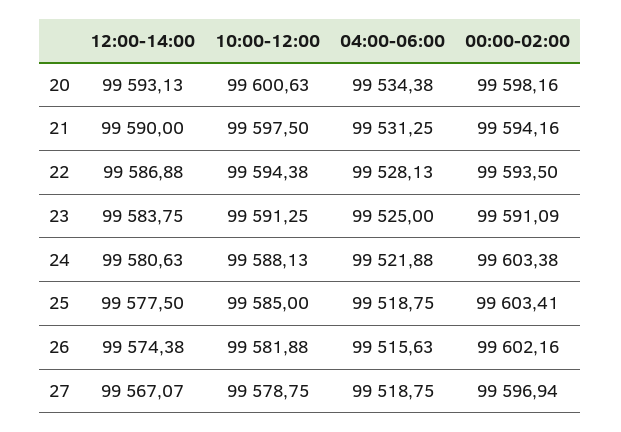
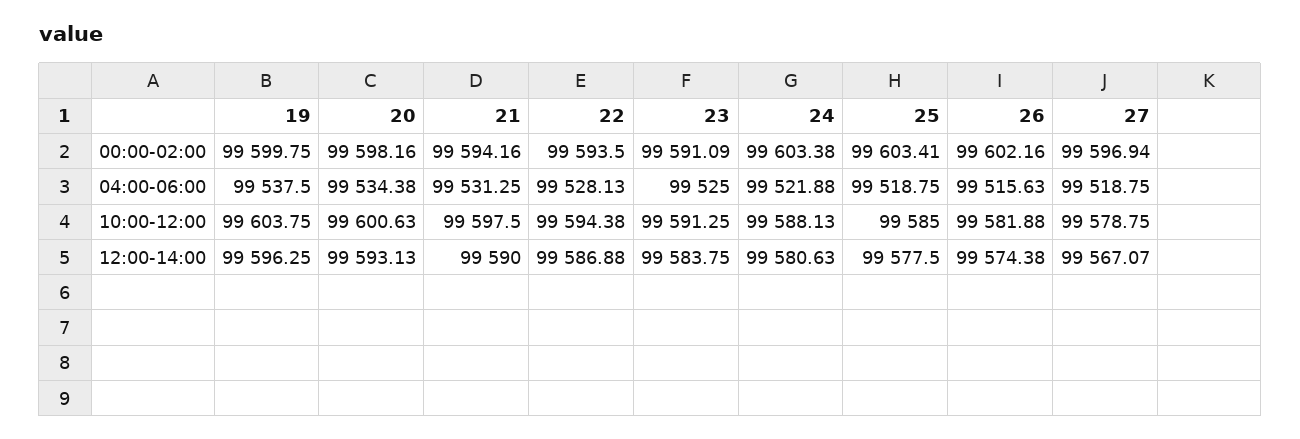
00:00-02:00, 19: none -> 99599.75
04:00-06:00, 19: none -> 99537.5
10:00-12:00, 19: none -> 99603.75
12:00-14:00, 19: none -> 99596.25

